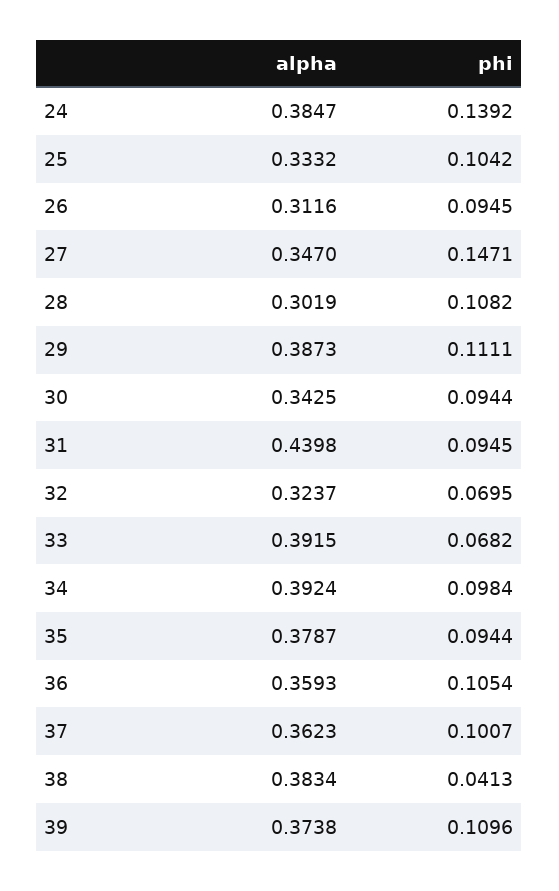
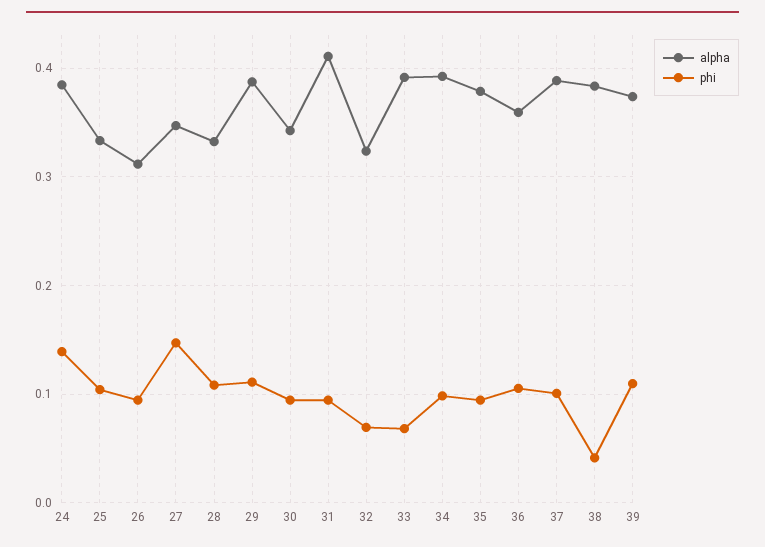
alpha, 28: 0.3019 -> 0.33
alpha, 31: 0.4398 -> 0.41
alpha, 37: 0.3623 -> 0.39

